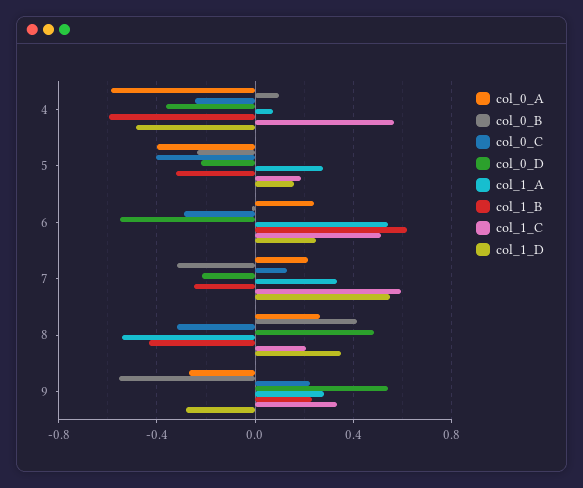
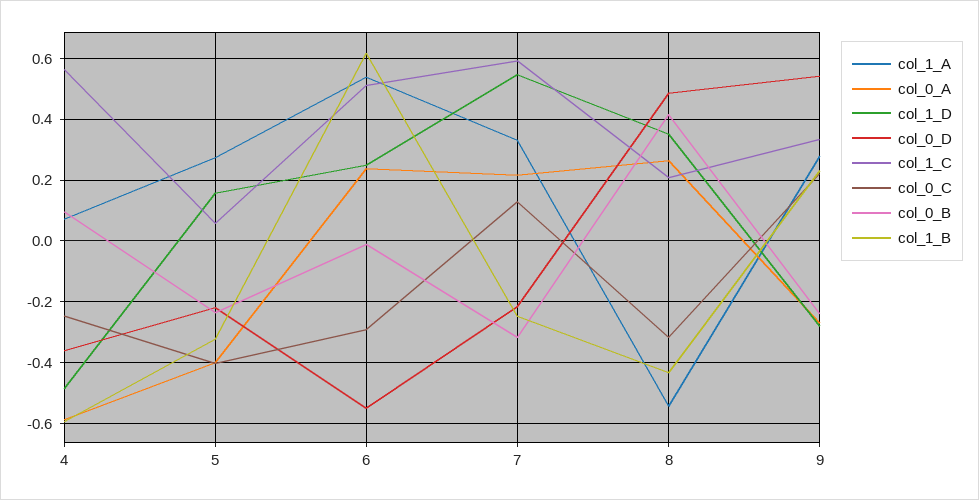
col_1_C, 5: 0.2 -> 0.06
col_0_B, 9: -0.55 -> -0.24

